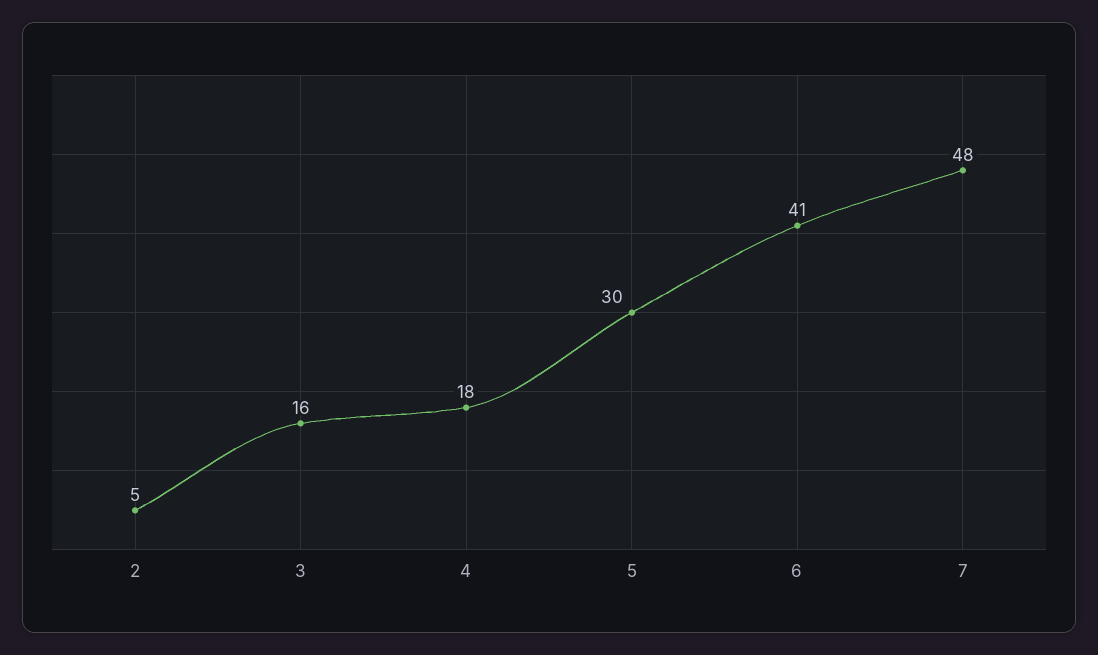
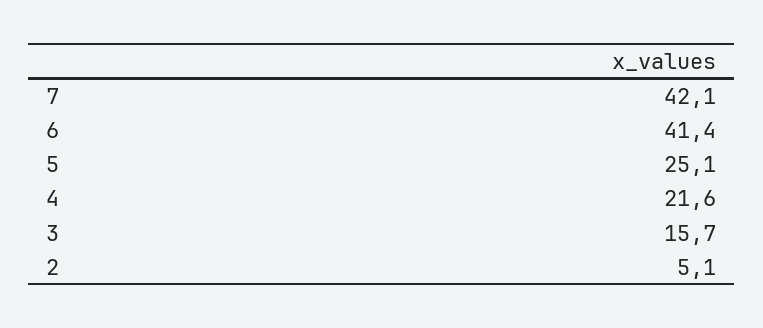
4: 18 -> 21.6
5: 30 -> 25.1
7: 48 -> 42.1

